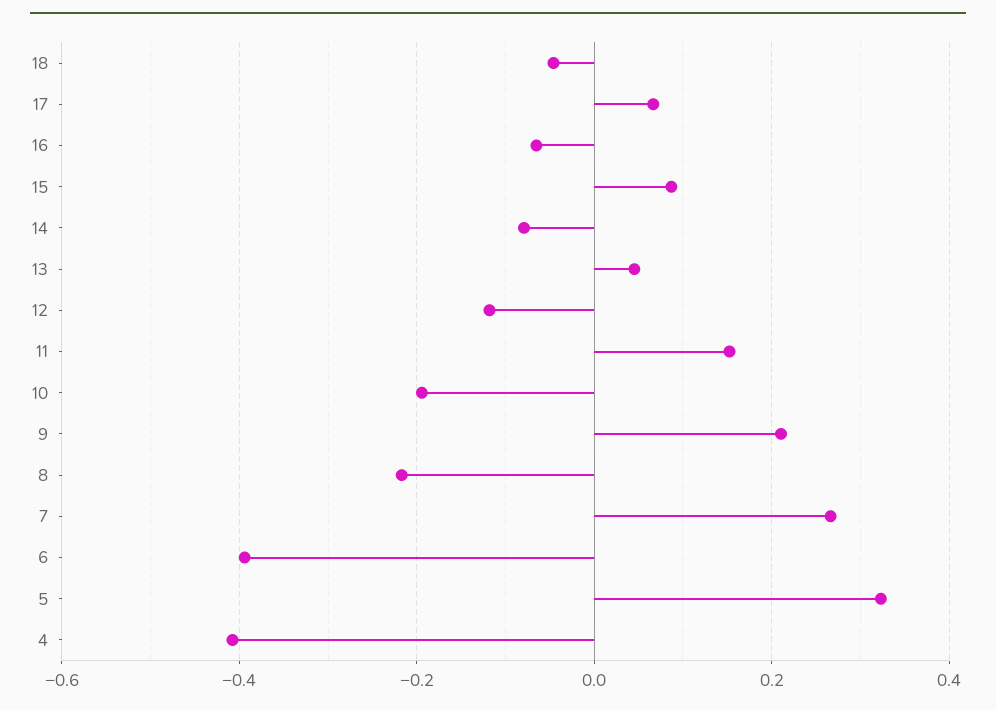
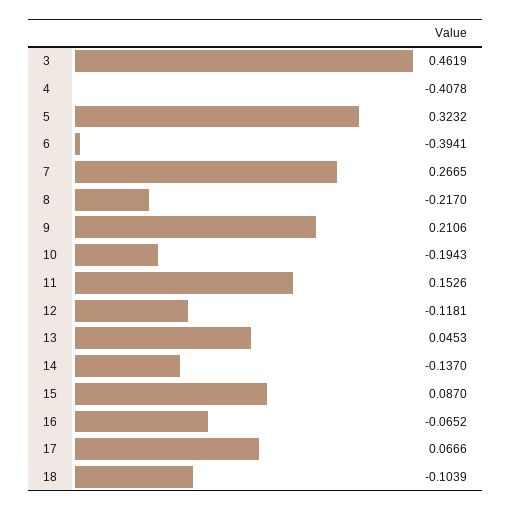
18: -0.04 -> -0.1039
14: -0.08 -> -0.137
3: none -> 0.4619

